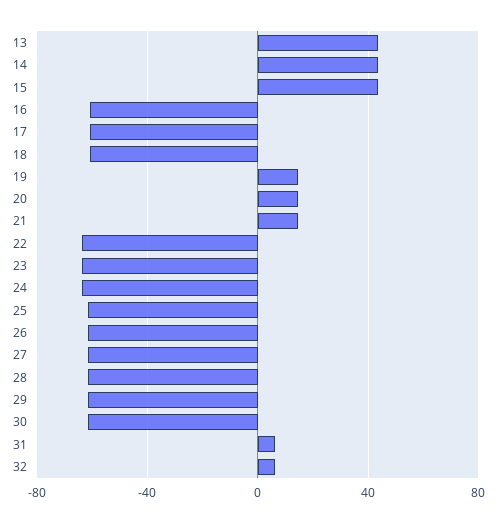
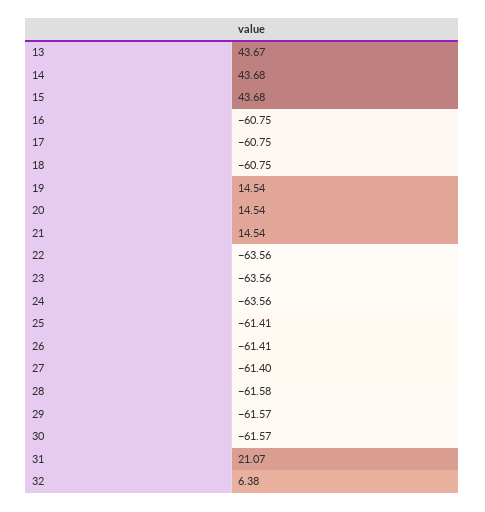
31: 5 -> 21.07

